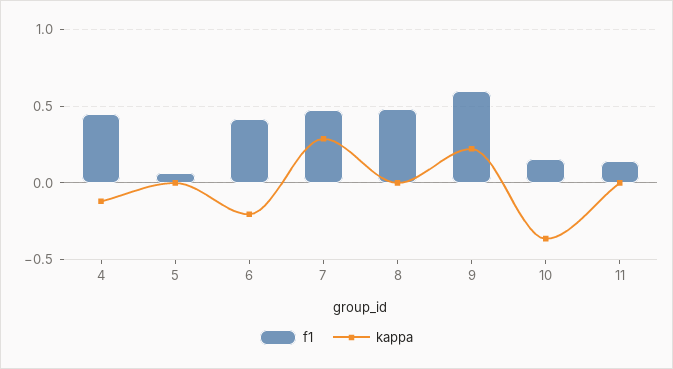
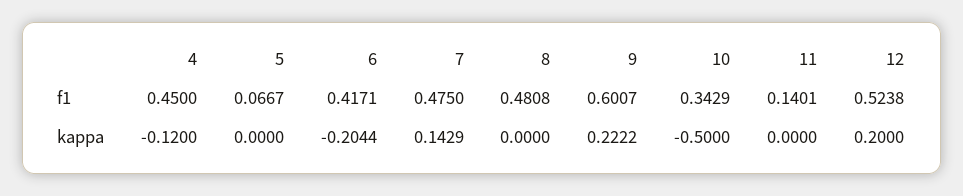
kappa, 7: 0.3 -> 0.1429
f1, 10: 0.15 -> 0.3429
kappa, 10: -0.35 -> -0.5
f1, 12: none -> 0.5238
kappa, 12: none -> 0.2

